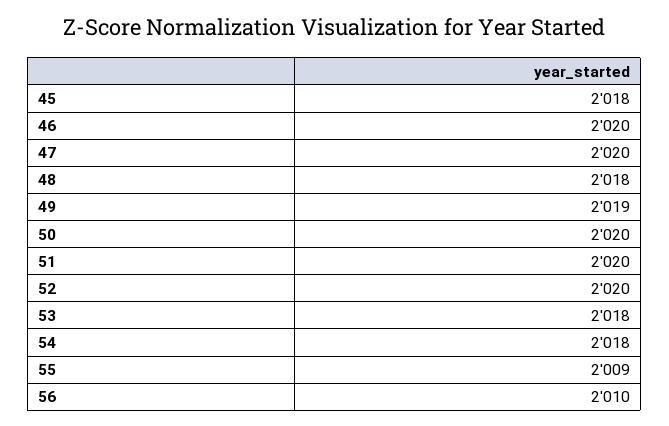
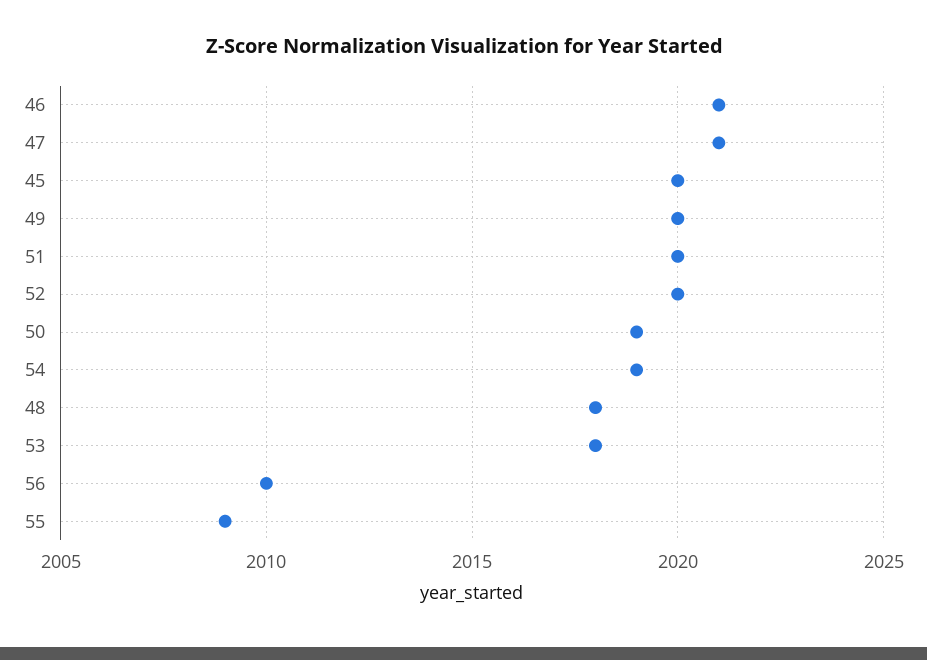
45: 2018 -> 2020
46: 2020 -> 2021
47: 2020 -> 2021
49: 2019 -> 2020
50: 2020 -> 2019
54: 2018 -> 2019

